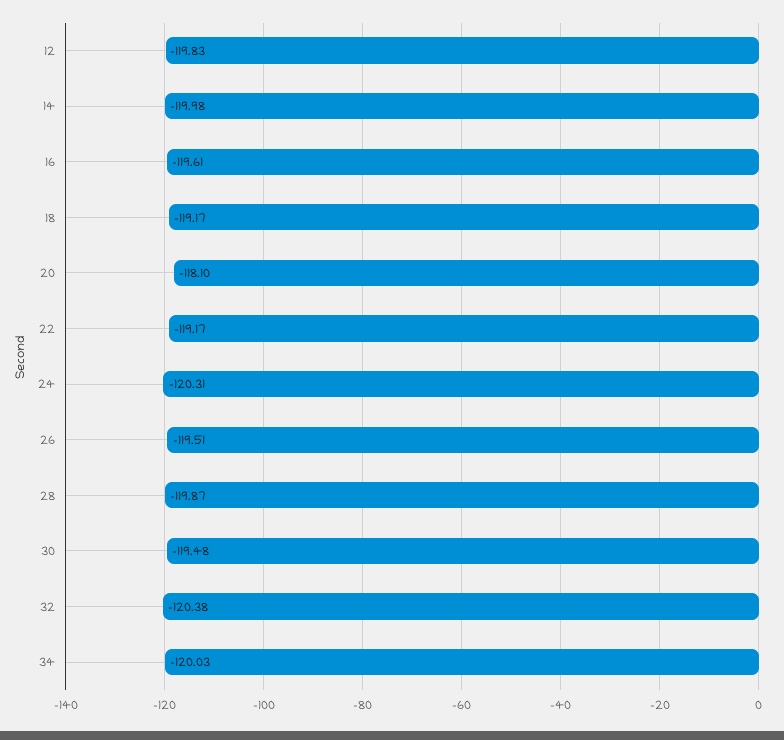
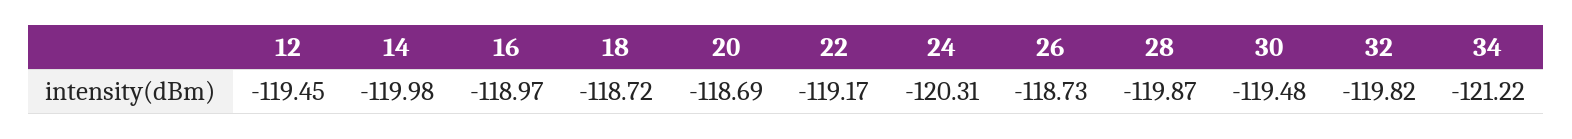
12: -119.83 -> -119.45
16: -119.61 -> -118.97
18: -119.17 -> -118.72
20: -118.1 -> -118.69
26: -119.51 -> -118.73
32: -120.38 -> -119.82
34: -120.03 -> -121.22

